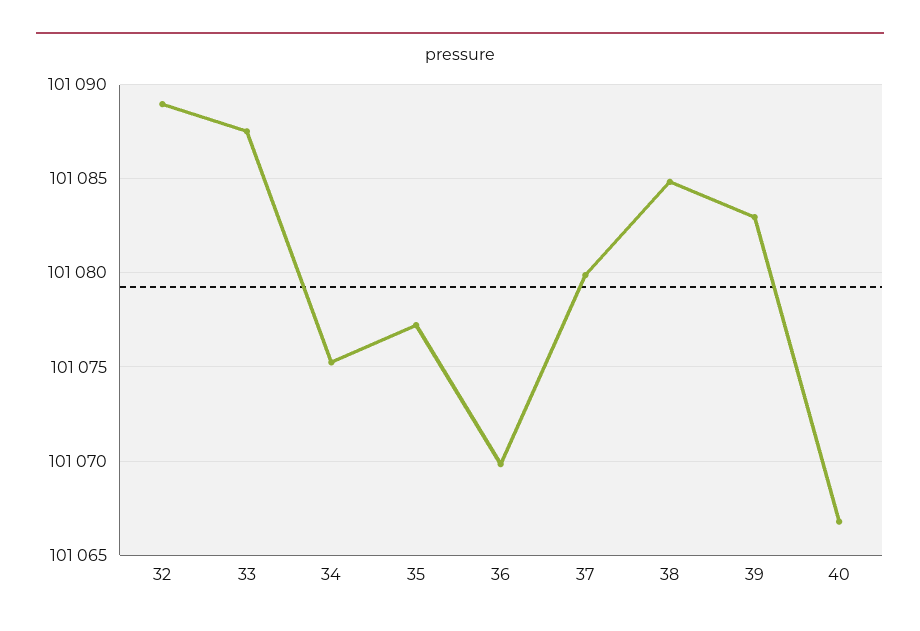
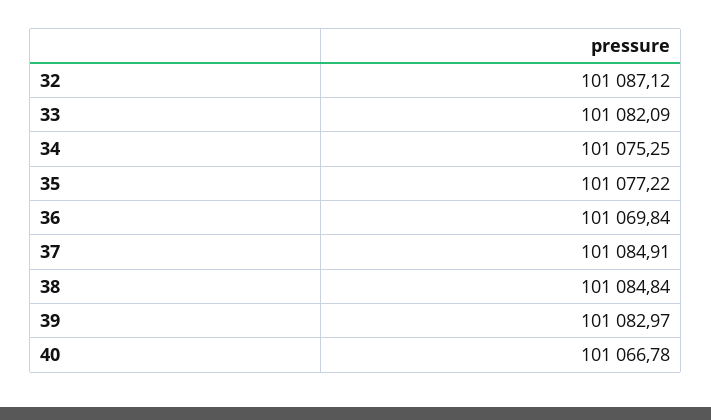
32: 101089 -> 101087.12
33: 101087.5 -> 101082.09
37: 101080 -> 101084.91

